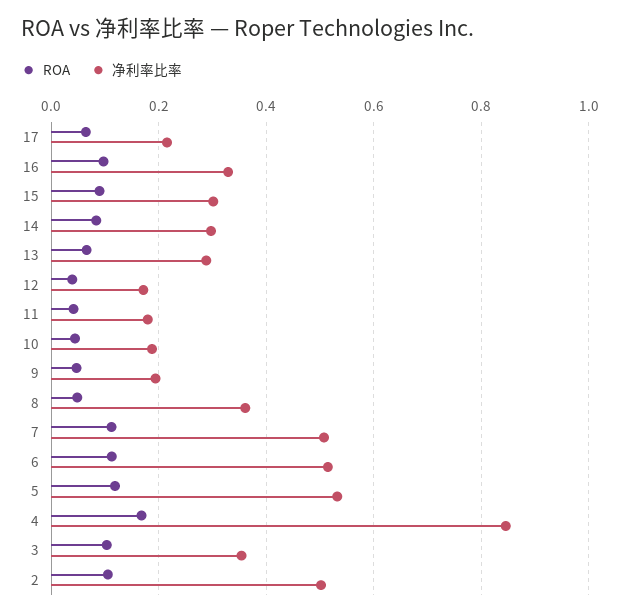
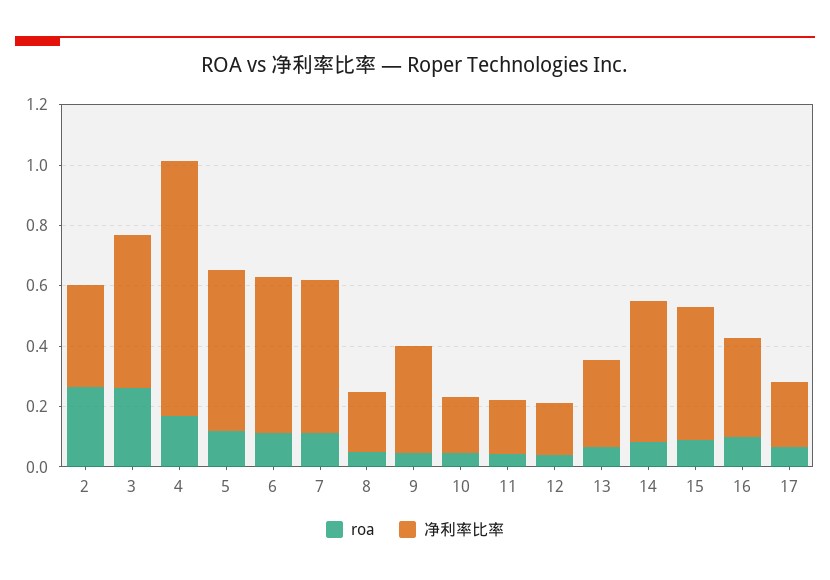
净利率比率, 15: 0.3 -> 0.45
净利率比率, 14: 0.3 -> 0.45
净利率比率, 9: 0.2 -> 0.35
净利率比率, 8: 0.36 -> 0.2
ROA, 3: 0.1 -> 0.25
净利率比率, 3: 0.36 -> 0.5
ROA, 2: 0.1 -> 0.25
净利率比率, 2: 0.5 -> 0.35

